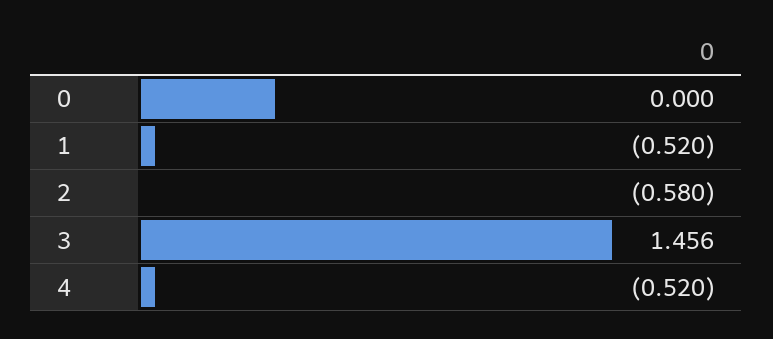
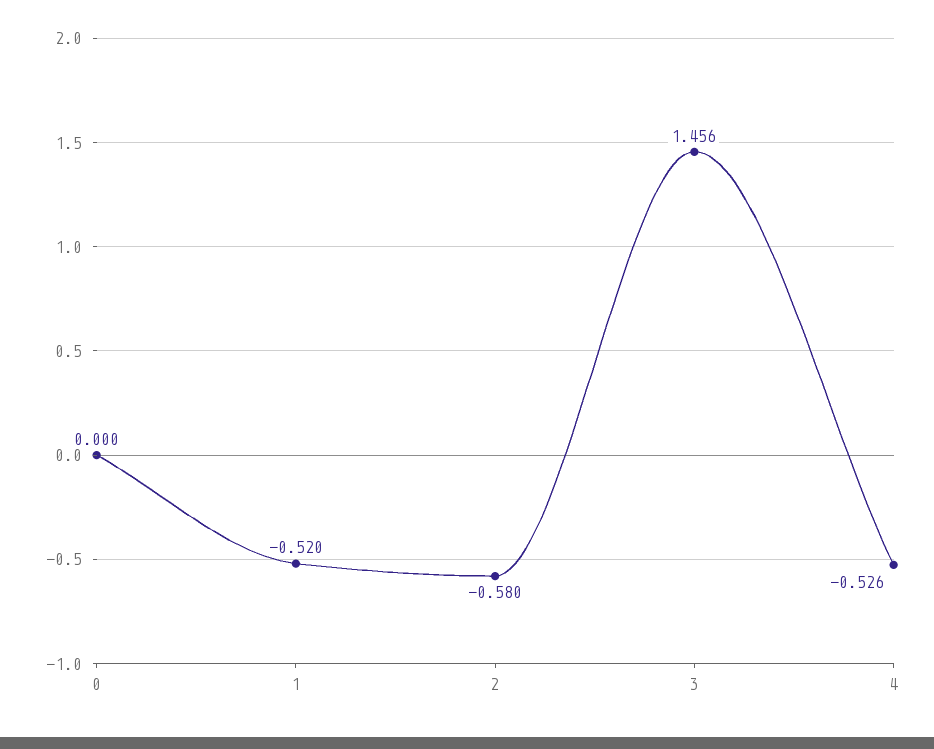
4: -0.52 -> -0.526

